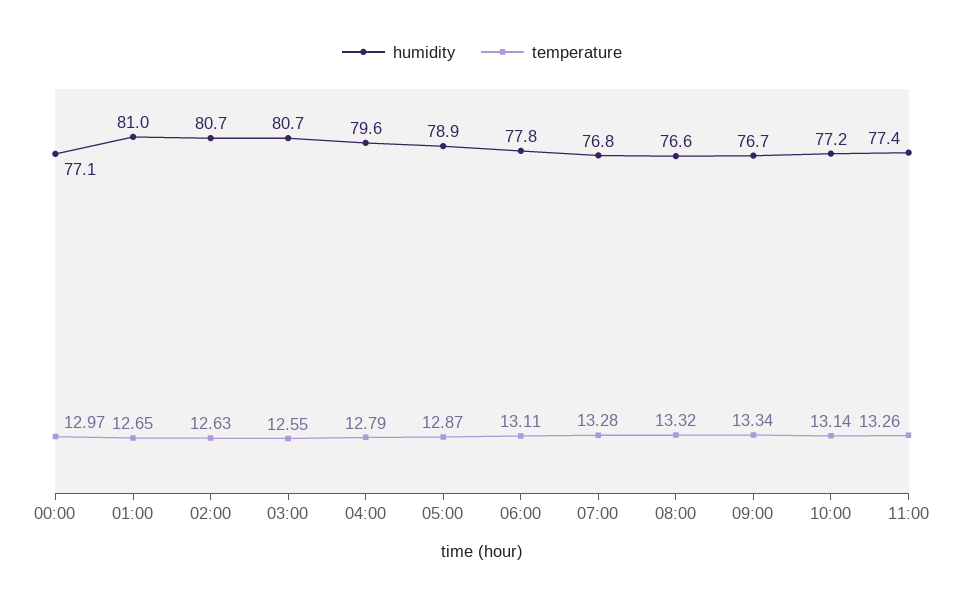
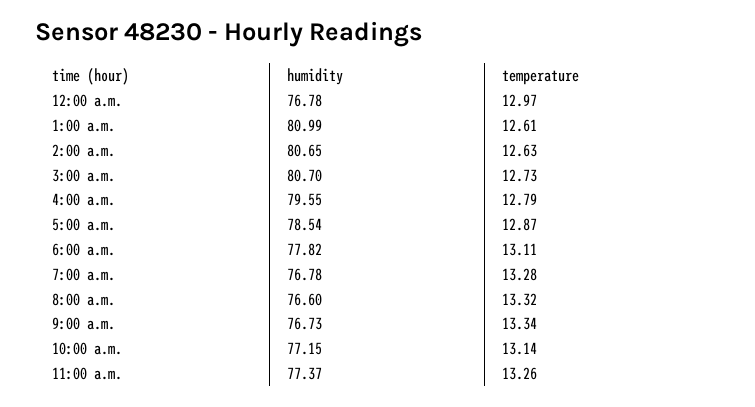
humidity, 00:00: 77.1 -> 76.78
temperature, 01:00: 12.65 -> 12.61
temperature, 03:00: 12.55 -> 12.73
humidity, 05:00: 78.9 -> 78.54

